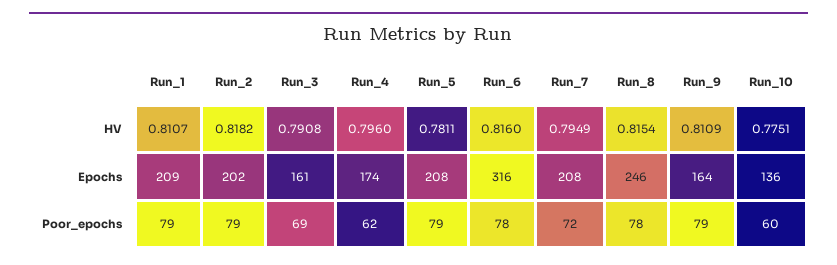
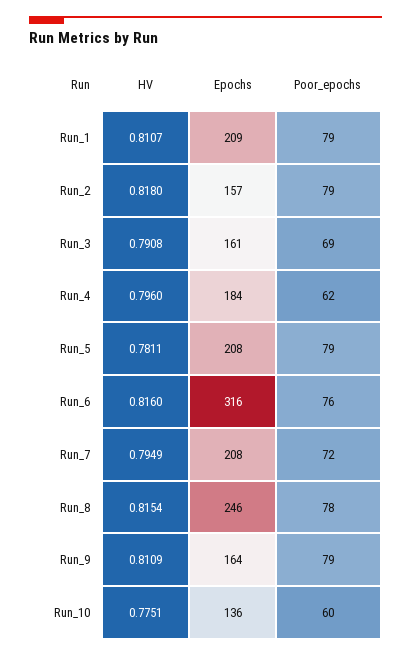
Run_2, HV: 0.8182 -> 0.818
Run_2, Epochs: 202 -> 157
Run_4, Epochs: 174 -> 184
Run_6, Poor_epochs: 78 -> 76

